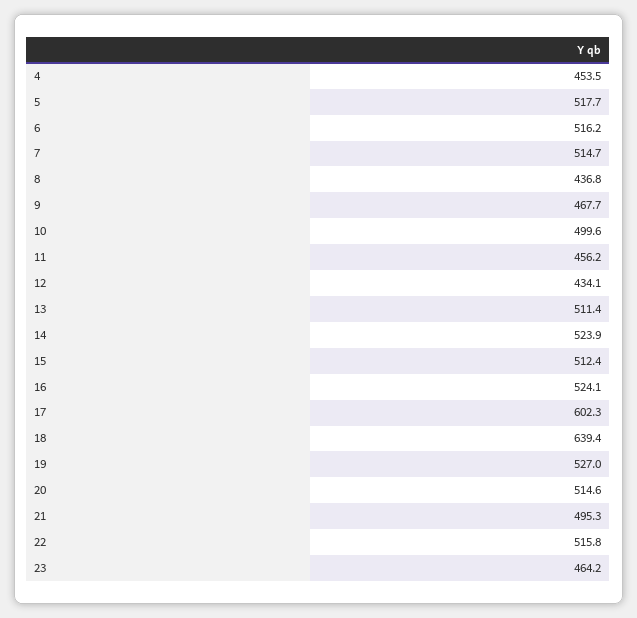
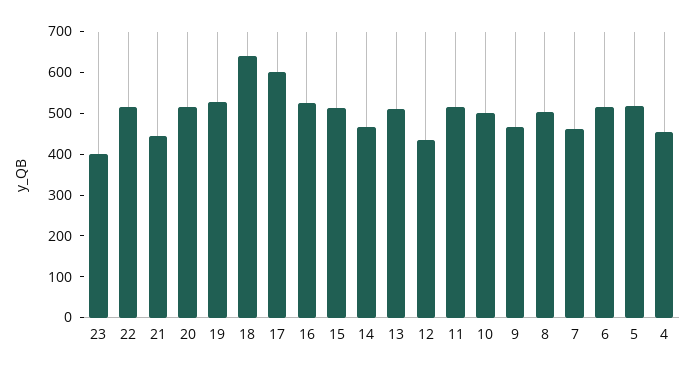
7: 514.7 -> 460
8: 436.8 -> 500
11: 456.2 -> 520
14: 523.9 -> 460
21: 495.3 -> 440
23: 464.2 -> 400

